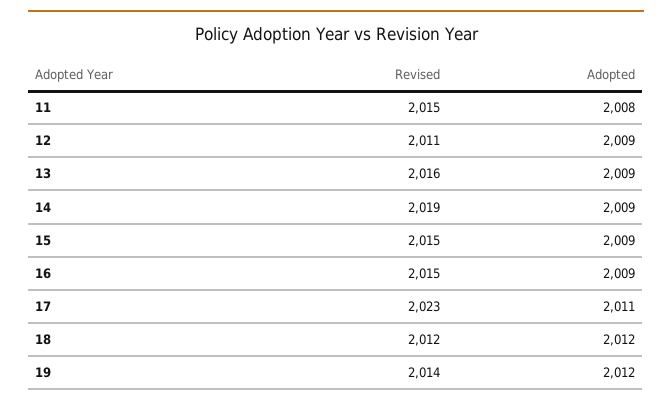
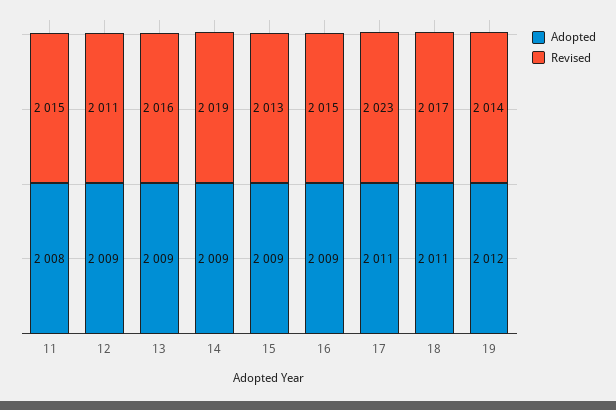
Revised, 15: 2015 -> 2013
Revised, 18: 2012 -> 2017
Adopted, 18: 2012 -> 2011

